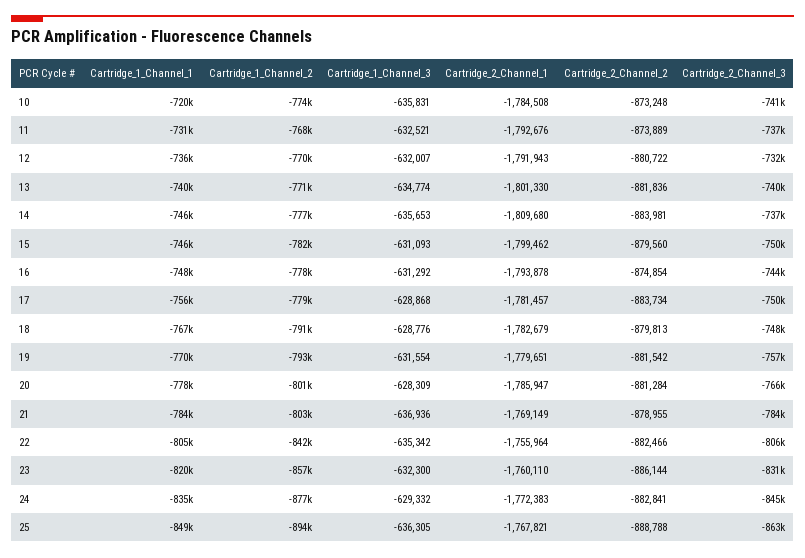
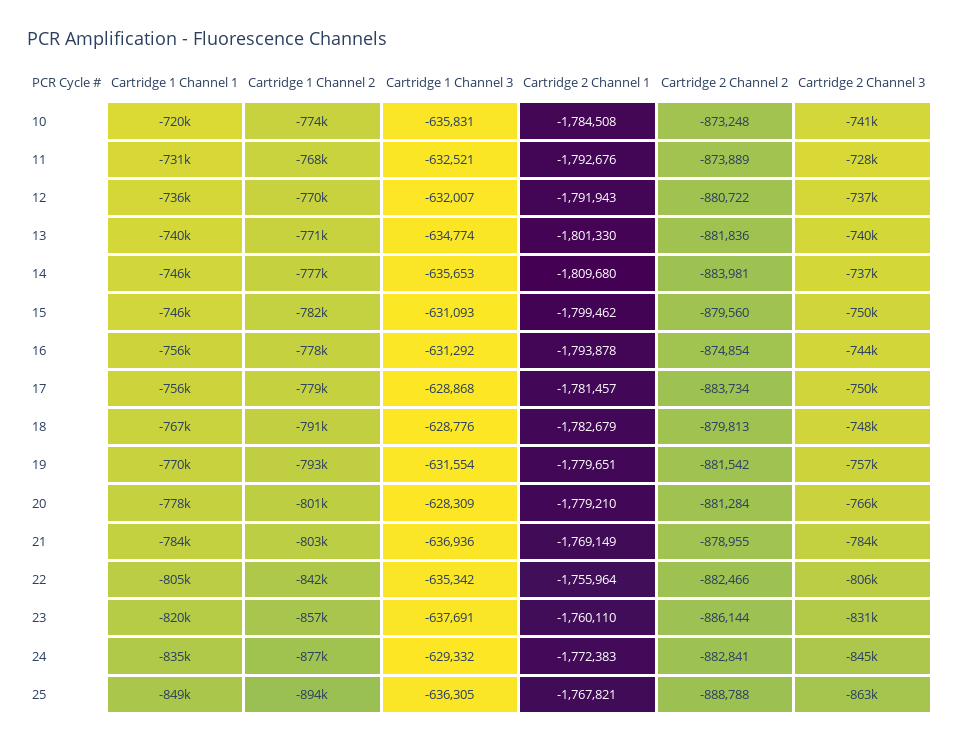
Cartridge_2_Channel_3, 11: -737000 -> -728000
Cartridge_2_Channel_3, 12: -732000 -> -737000
Cartridge_1_Channel_1, 16: -748000 -> -756000
Cartridge_2_Channel_1, 20: -1785947 -> -1779210
Cartridge_1_Channel_3, 23: -632300 -> -637691

